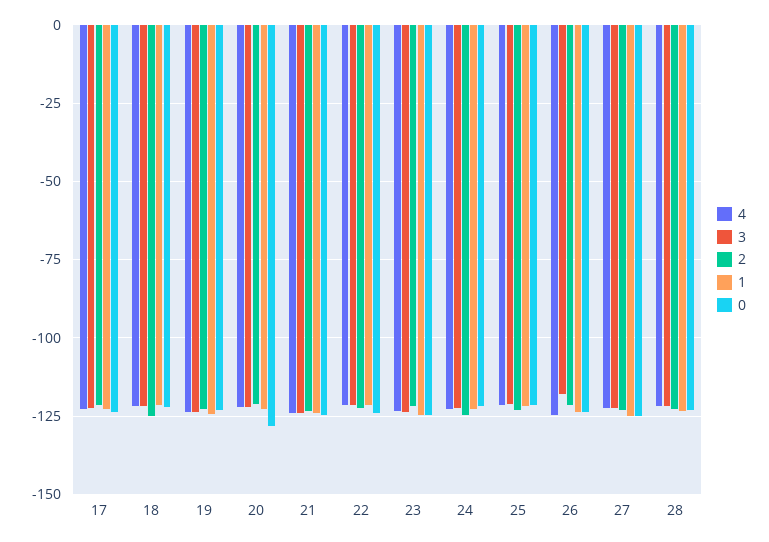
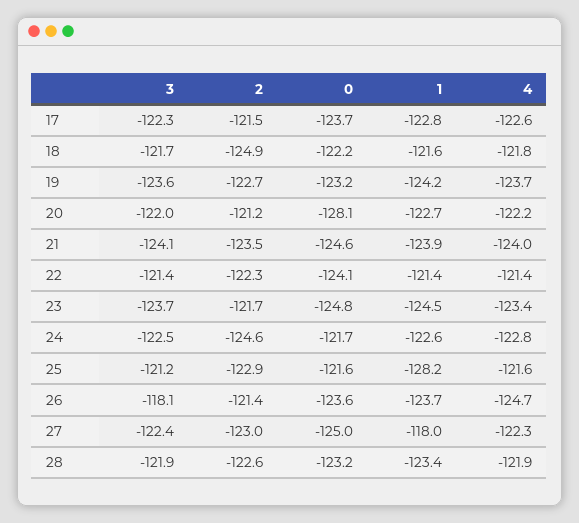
1, 25: -122.5 -> -128.2
1, 27: -125 -> -118

